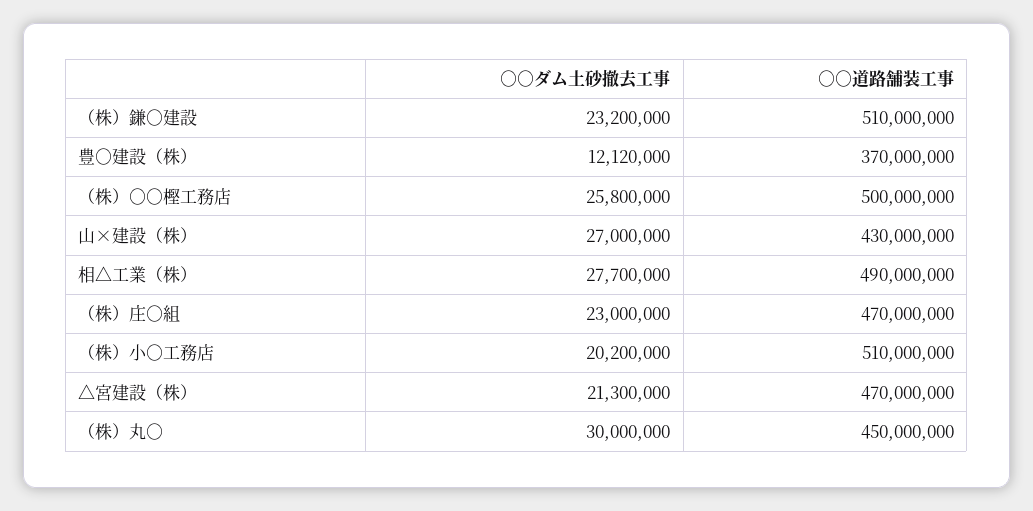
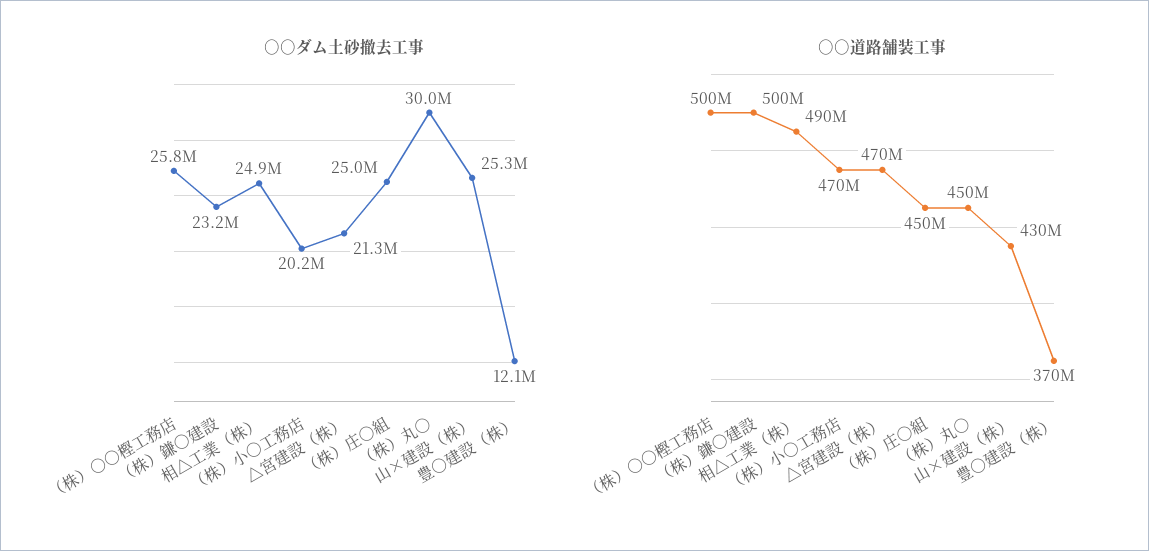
○○道路舗装工事, （株）鎌○建設: 510000000 -> 500000000
○○ダム土砂撤去工事, 山×建設（株）: 27000000 -> 25300000
○○ダム土砂撤去工事, 相△工業（株）: 27700000 -> 24900000
○○ダム土砂撤去工事, （株）庄○組: 23000000 -> 25000000
○○道路舗装工事, （株）庄○組: 470000000 -> 450000000
○○道路舗装工事, （株）小○工務店: 510000000 -> 470000000

